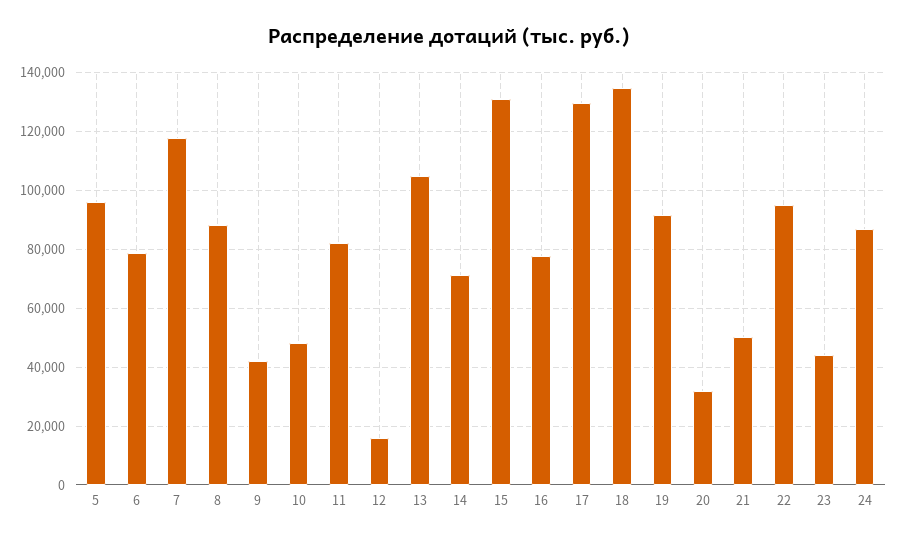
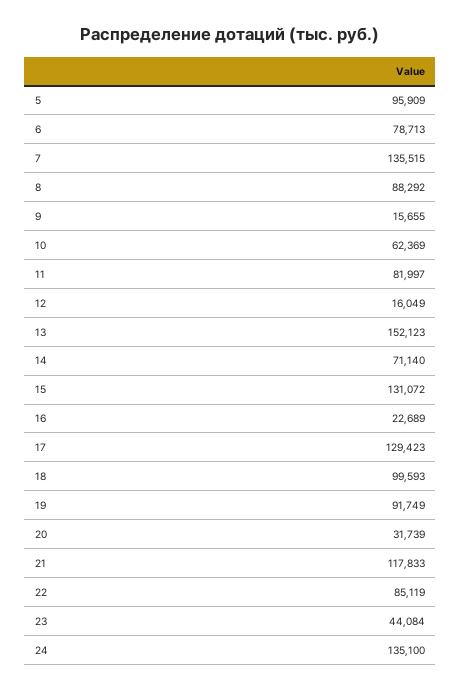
7: 117500 -> 135515
9: 42500 -> 15655
10: 47500 -> 62369
13: 105000 -> 152123
16: 77500 -> 22689
18: 135000 -> 99593
21: 50000 -> 117833
22: 95000 -> 85119
24: 87500 -> 135100

